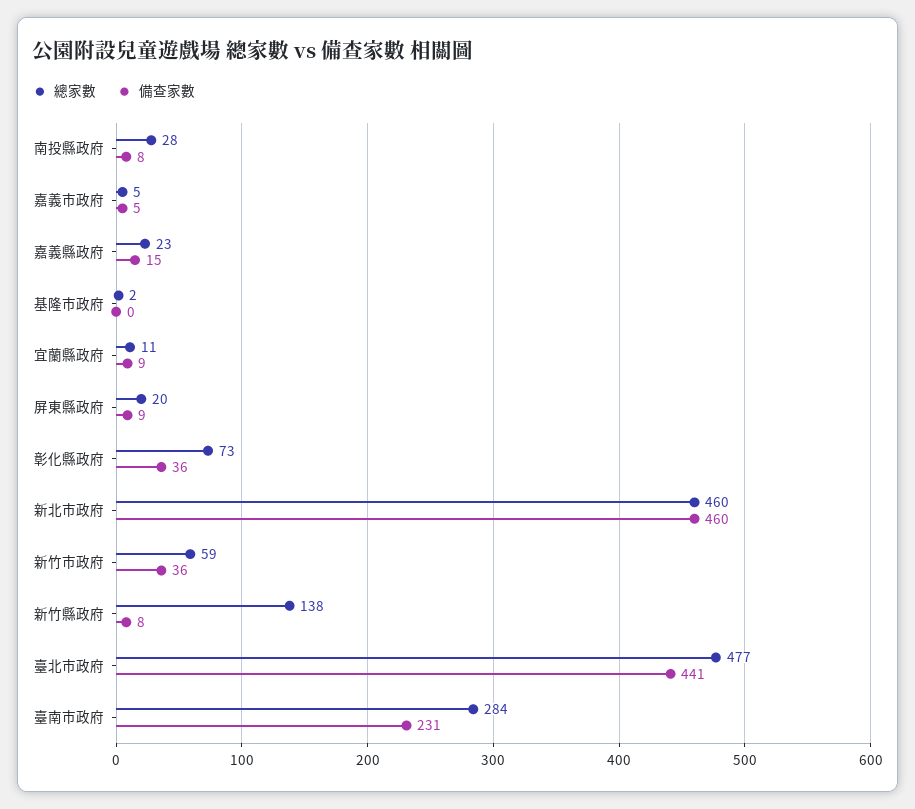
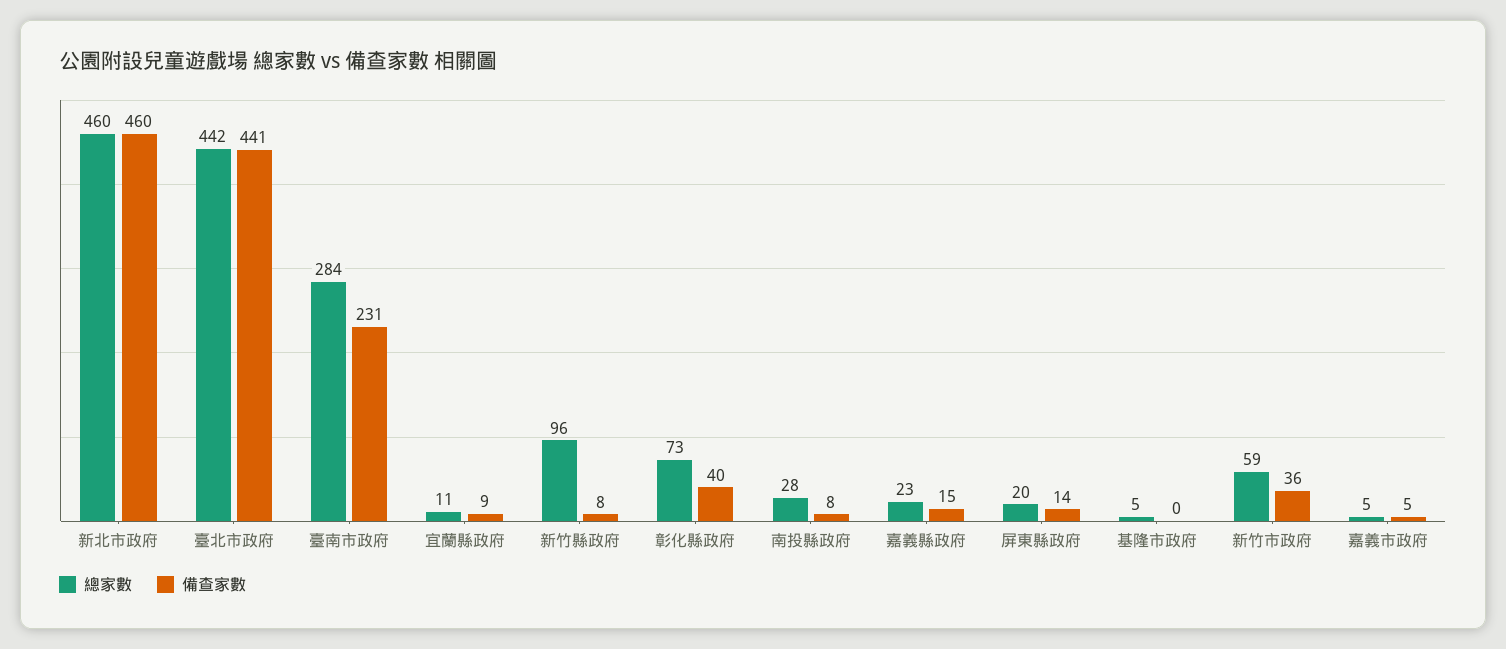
總家數, 基隆市政府: 2 -> 5
備查家數, 屏東縣政府: 9 -> 14
備查家數, 彰化縣政府: 36 -> 40
總家數, 新竹縣政府: 138 -> 96
總家數, 臺北市政府: 477 -> 442

